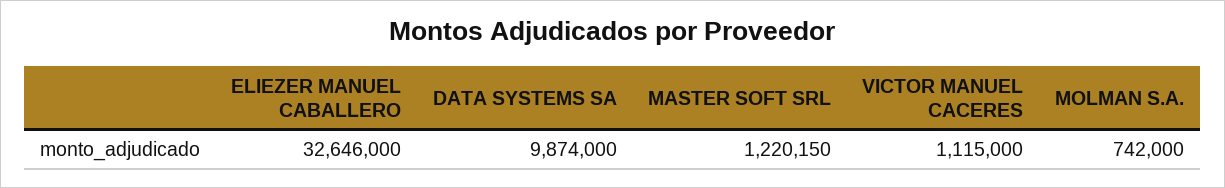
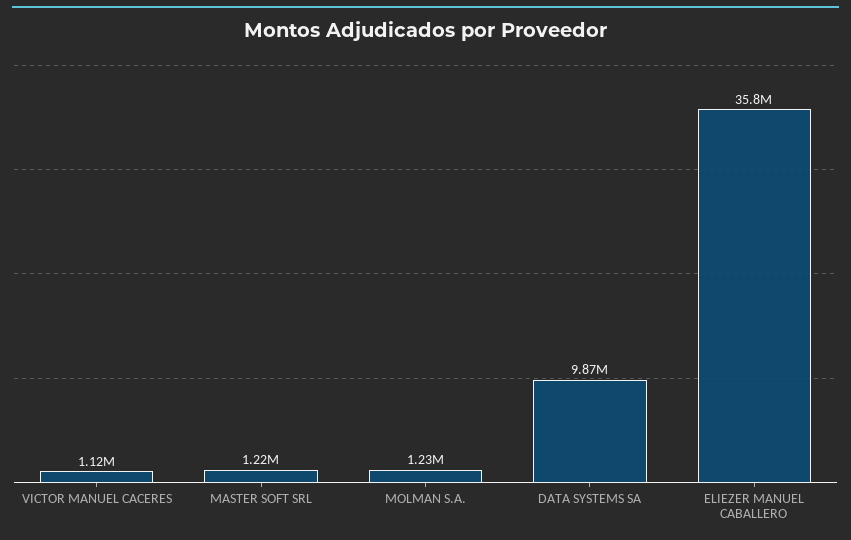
ELIEZER MANUEL CABALLERO: 32646000 -> 35800000
MOLMAN S.A.: 742000 -> 1230000

